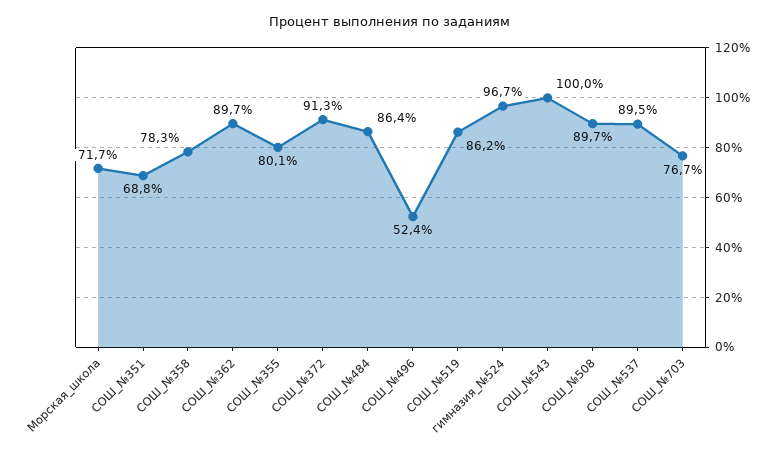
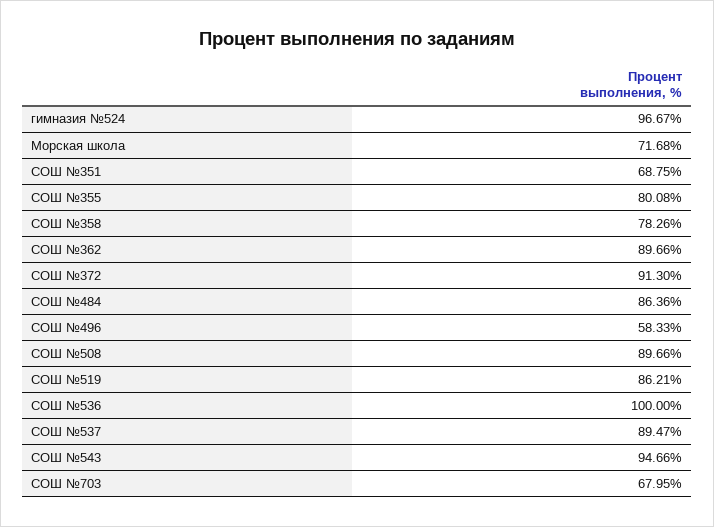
СОШ_№496: 52.4 -> 58.33
СОШ_№543: 100 -> 94.66
СОШ_№703: 76.7 -> 67.95
СОШ №536: none -> 100

